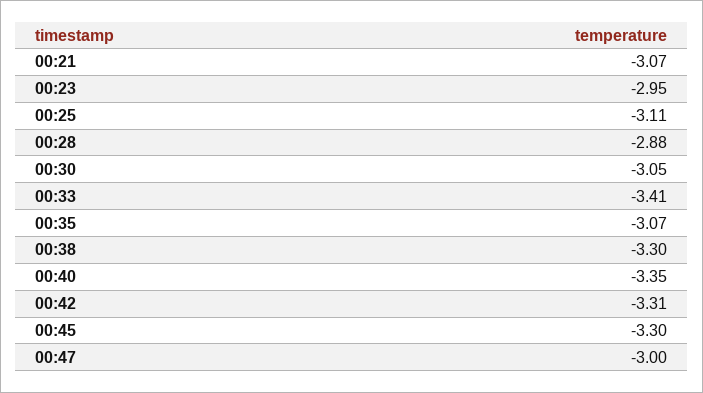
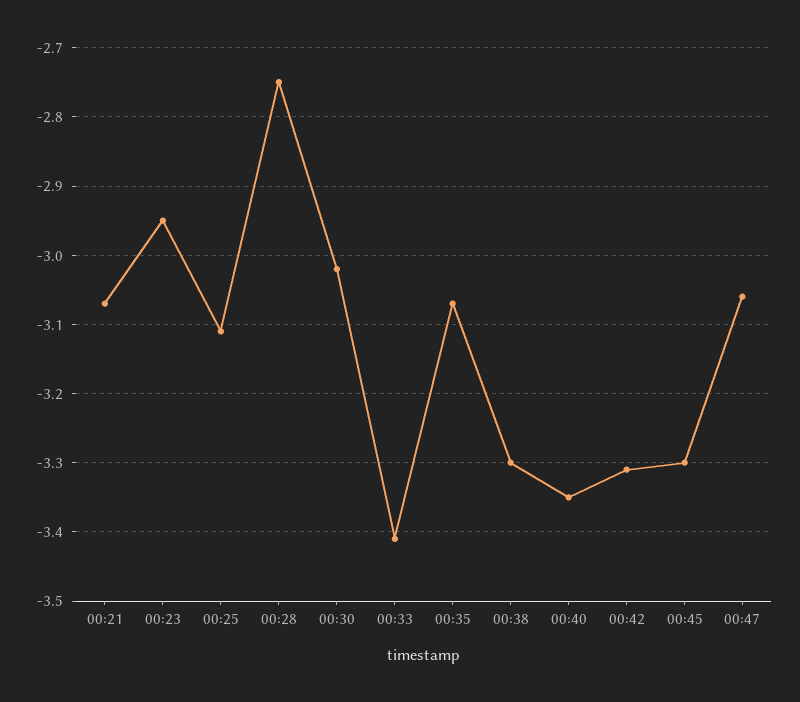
00:28: -2.88 -> -2.75
00:30: -3.05 -> -3.02
00:47: -3 -> -3.06

